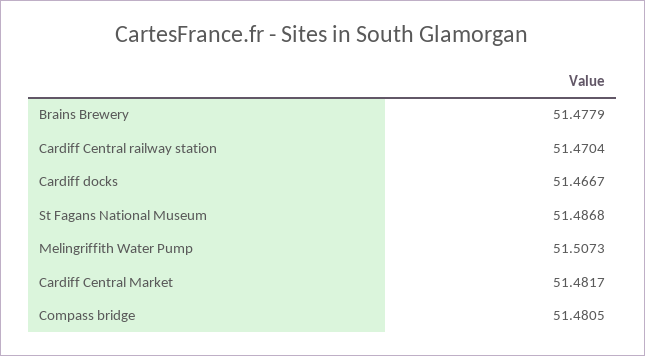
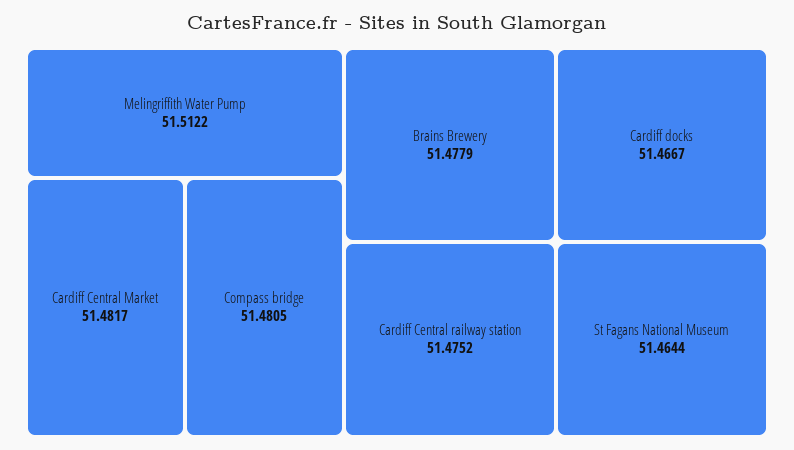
Cardiff Central railway station: 51.4704 -> 51.4752
St Fagans National Museum: 51.4868 -> 51.4644
Melingriffith Water Pump: 51.5073 -> 51.5122

